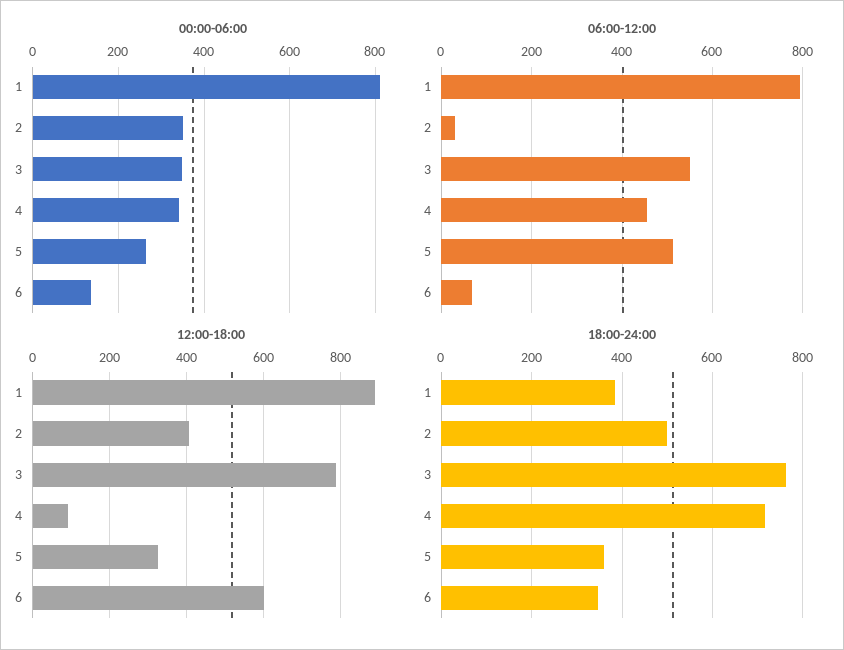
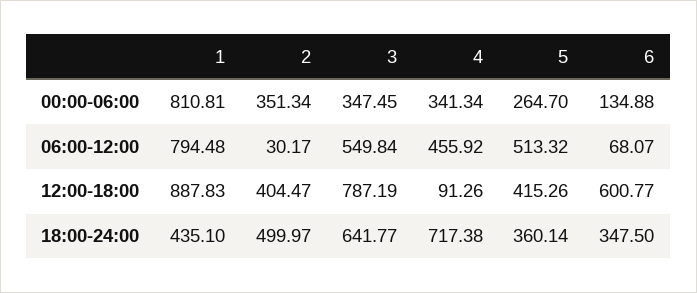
12:00-18:00, 5: 320 -> 415.26
18:00-24:00, 1: 380 -> 435.1
18:00-24:00, 3: 760 -> 641.77

